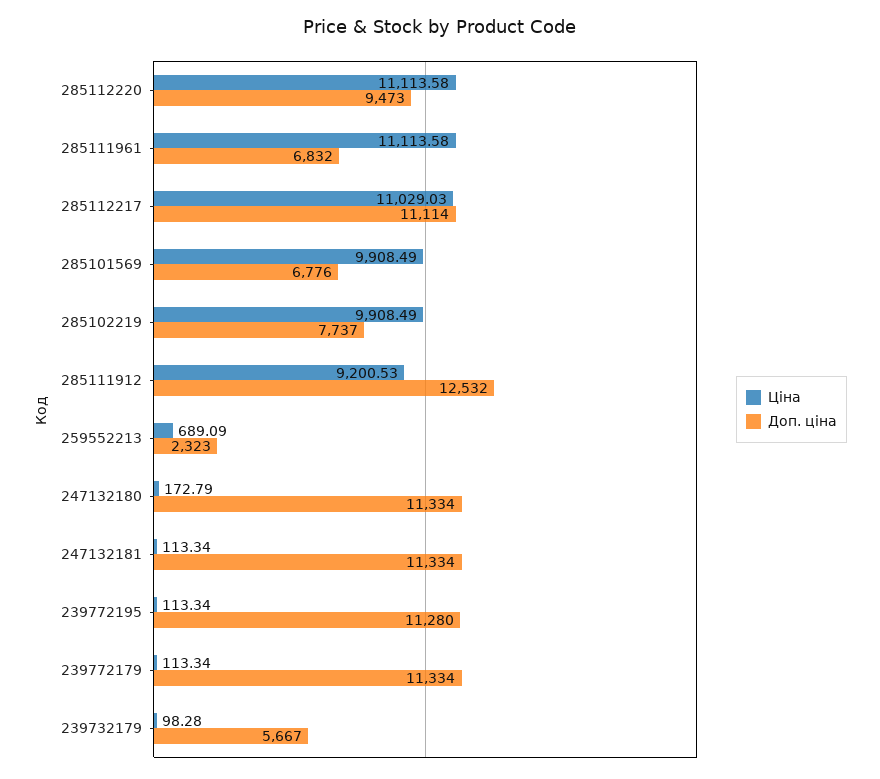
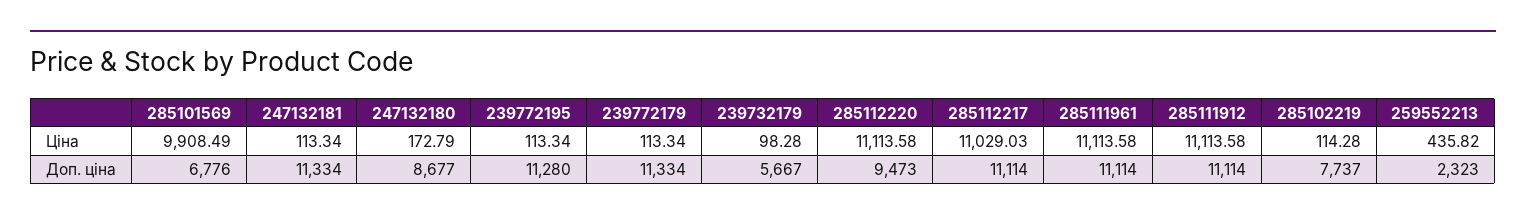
Доп. ціна, 285111961: 6832 -> 11114
Ціна, 285102219: 9908.49 -> 114.28
Ціна, 285111912: 9200.53 -> 11113.58
Доп. ціна, 285111912: 12532 -> 11114
Ціна, 259552213: 689.09 -> 435.82
Доп. ціна, 247132180: 11334 -> 8677

